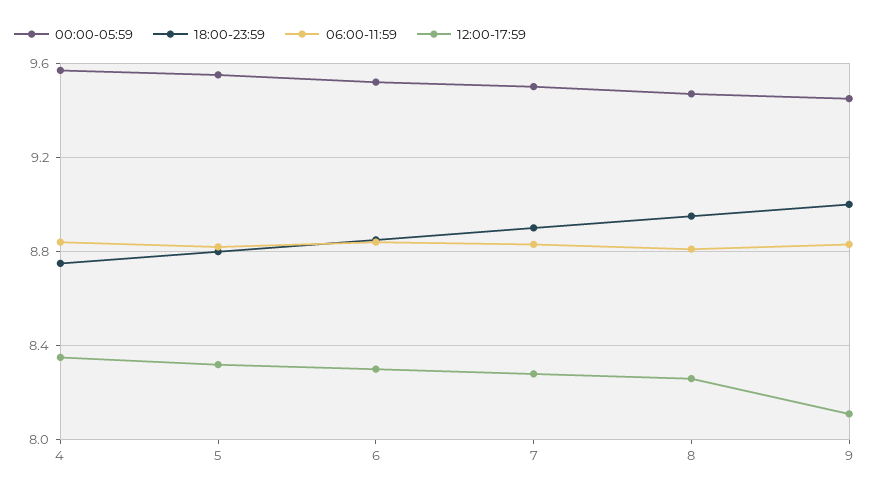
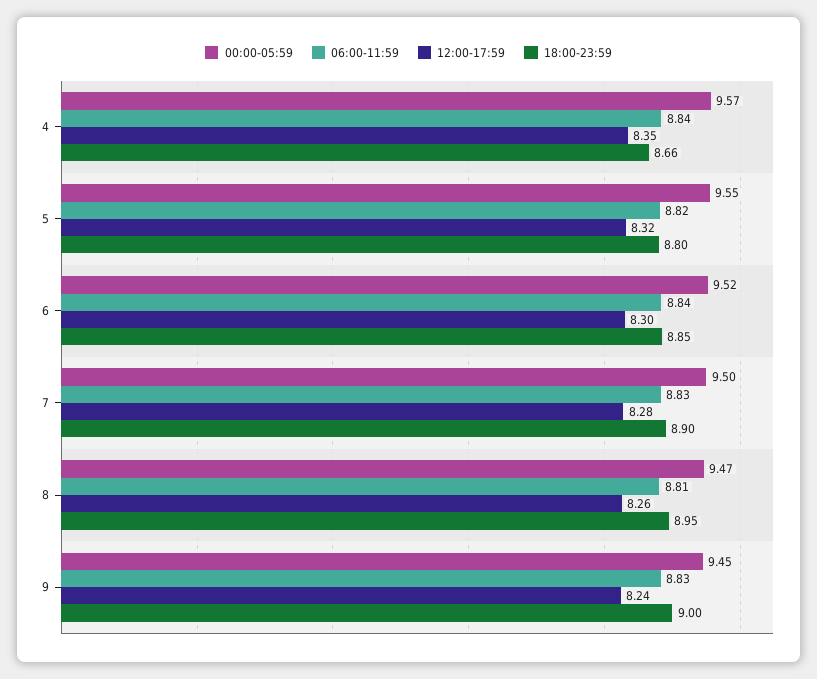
18:00-23:59, 4: 8.75 -> 8.66
12:00-17:59, 9: 8.1 -> 8.24

